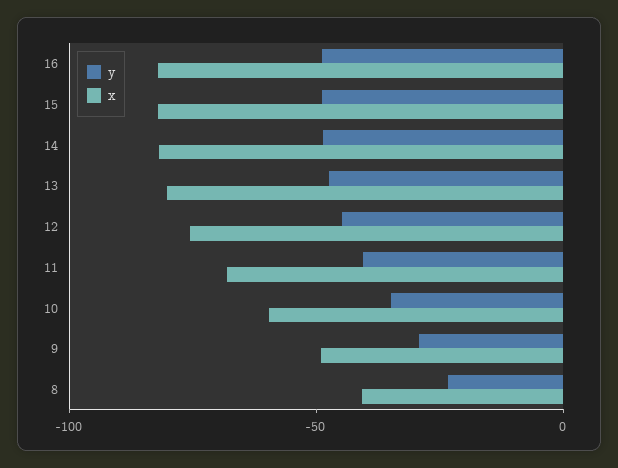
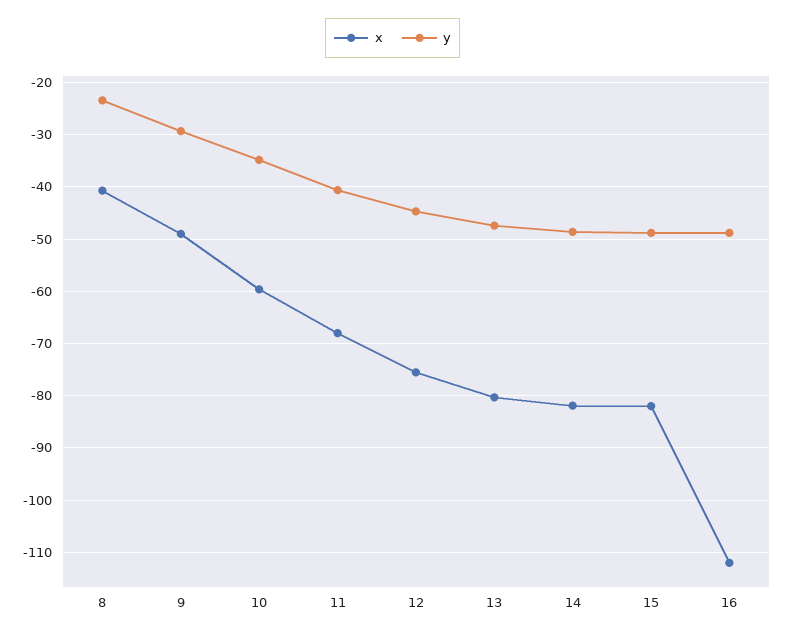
x, 16: -80 -> -112

